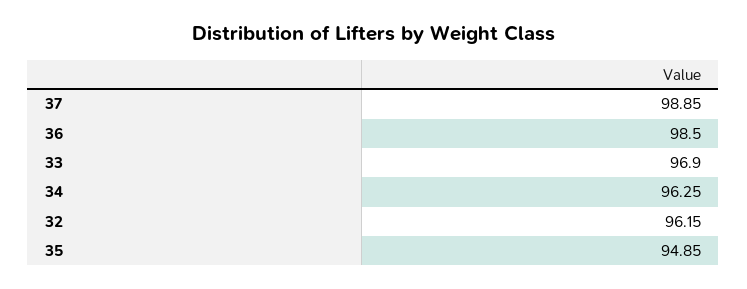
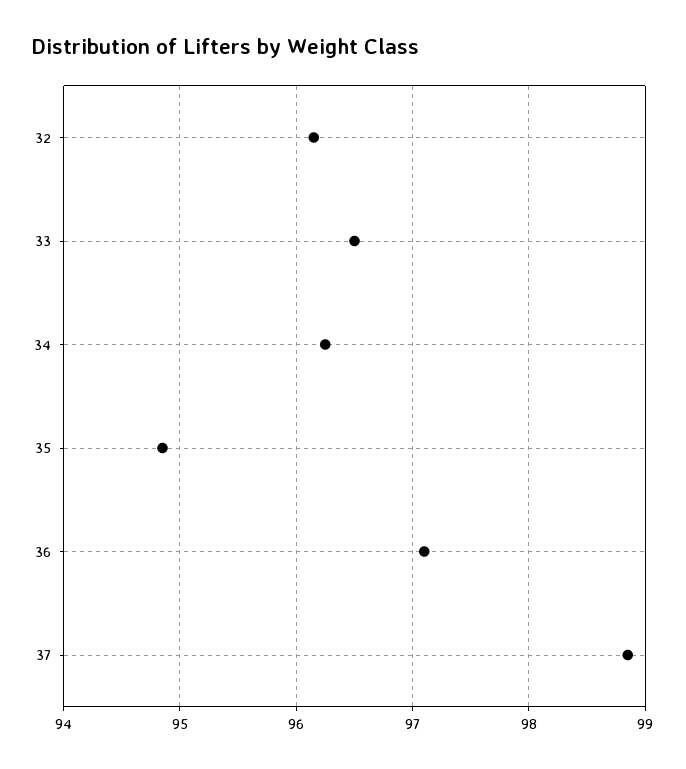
36: 98.5 -> 97.1
33: 96.9 -> 96.5

